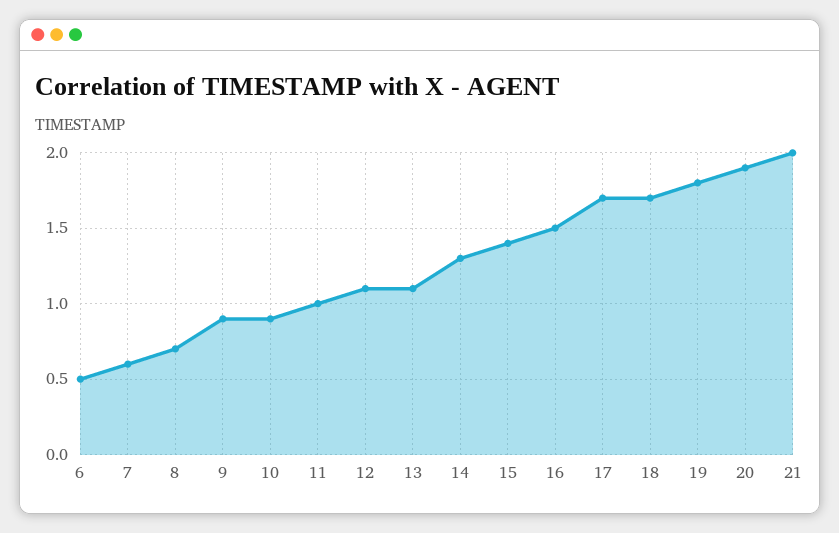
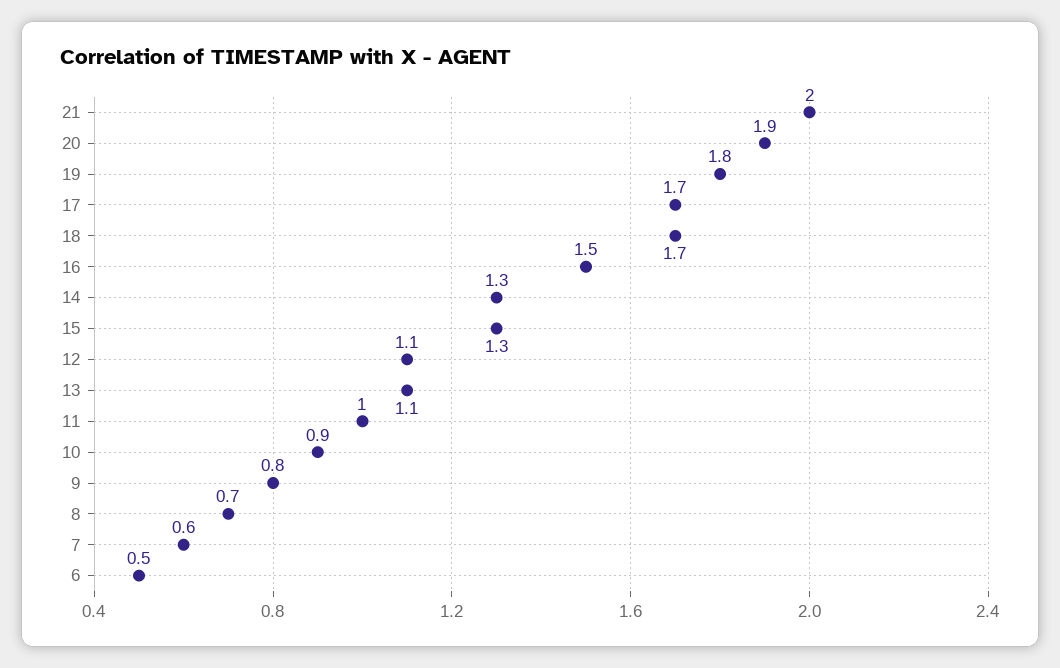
9: 0.9 -> 0.8
15: 1.4 -> 1.3

